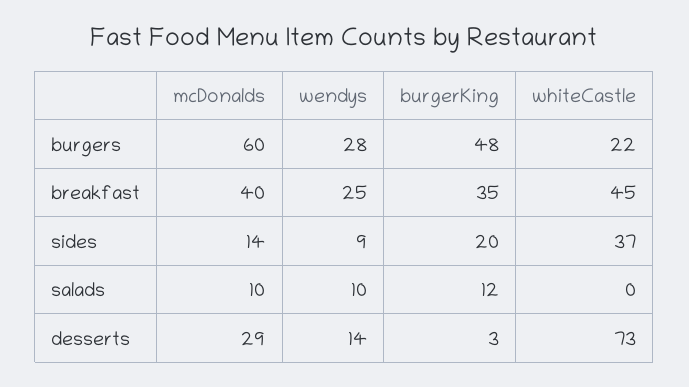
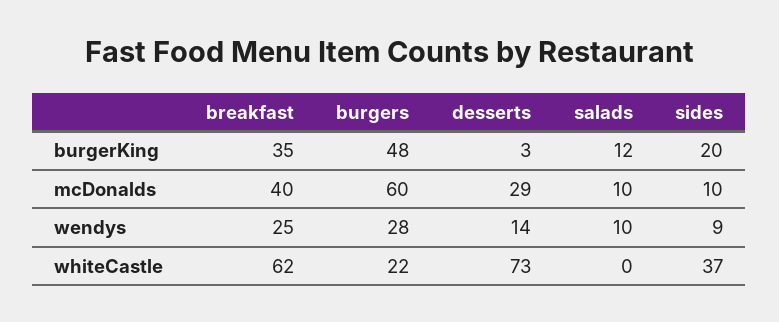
whiteCastle, breakfast: 45 -> 62
mcDonalds, sides: 14 -> 10

